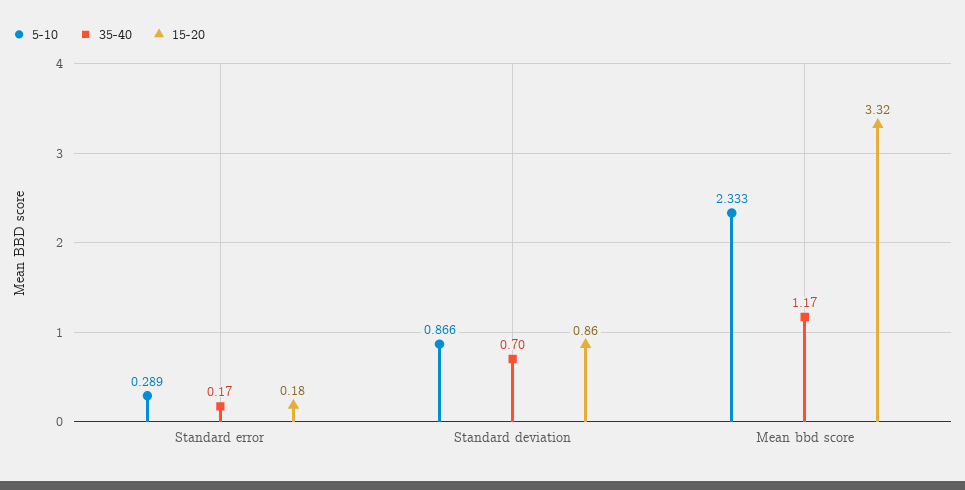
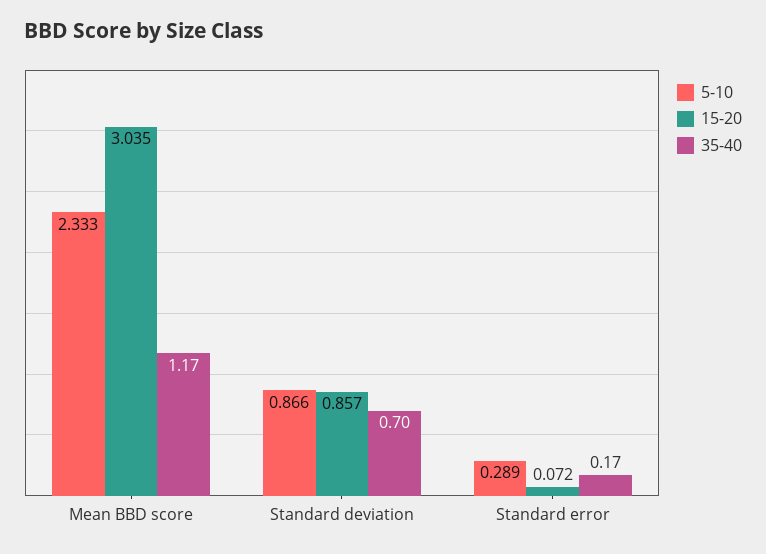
15-20, Standard error: 0.18 -> 0.072
15-20, Mean bbd score: 3.32 -> 3.035

